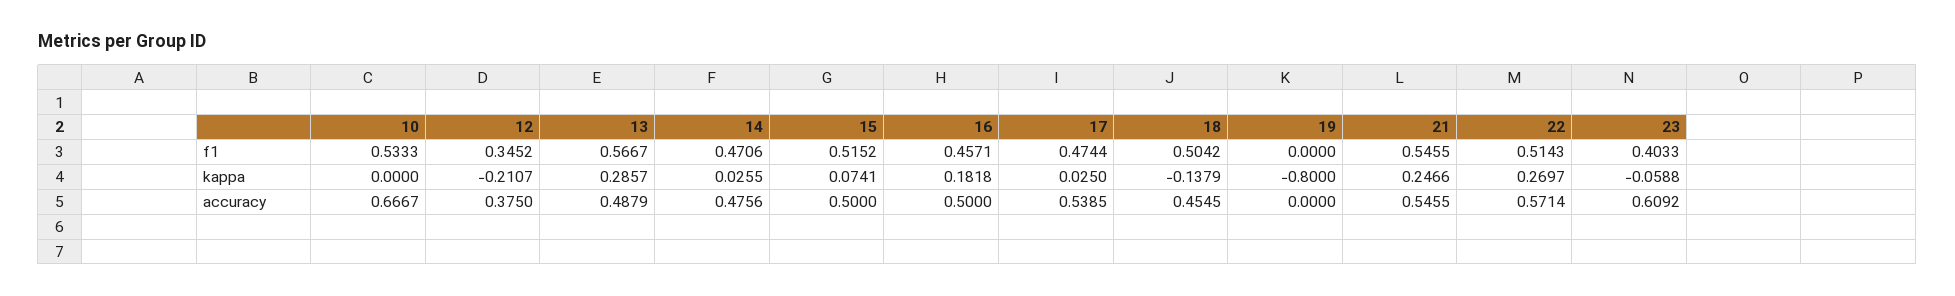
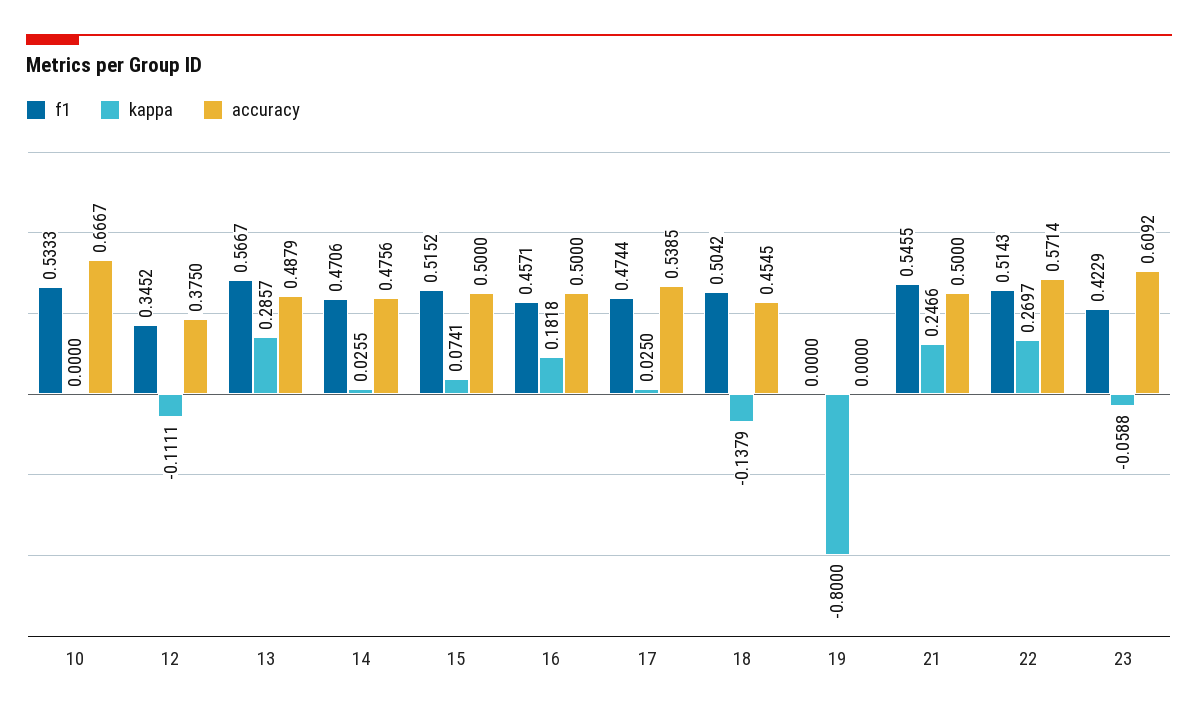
f1, 23: 0.4033 -> 0.4229
kappa, 12: -0.2107 -> -0.1111
accuracy, 21: 0.5455 -> 0.5

